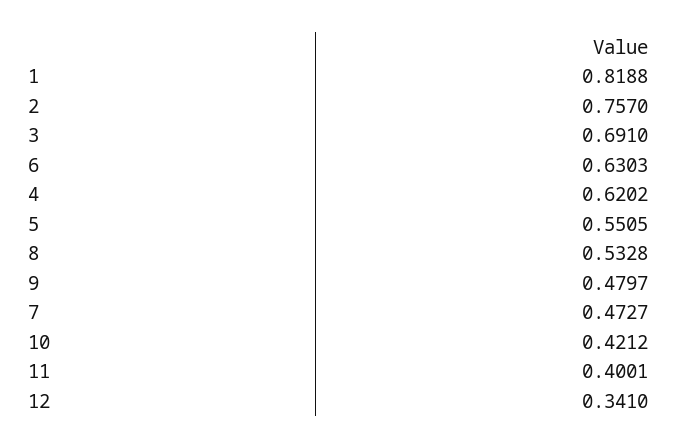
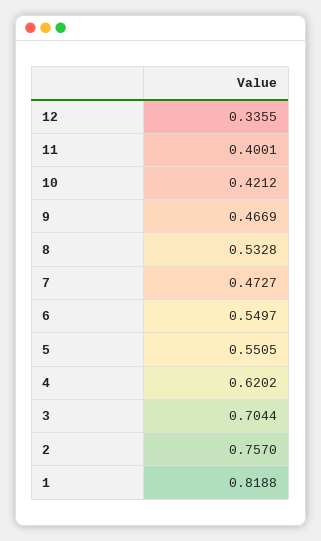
3: 0.691 -> 0.7044
6: 0.6303 -> 0.5497
9: 0.4797 -> 0.4669
12: 0.341 -> 0.3355

